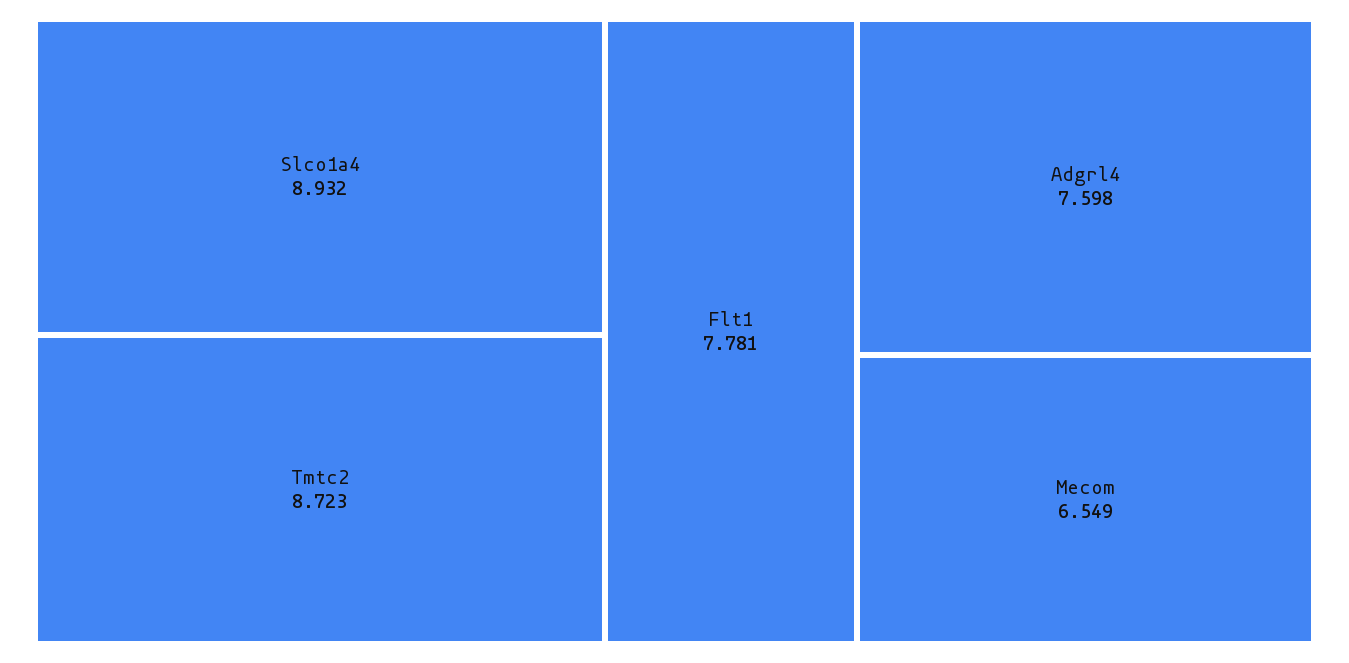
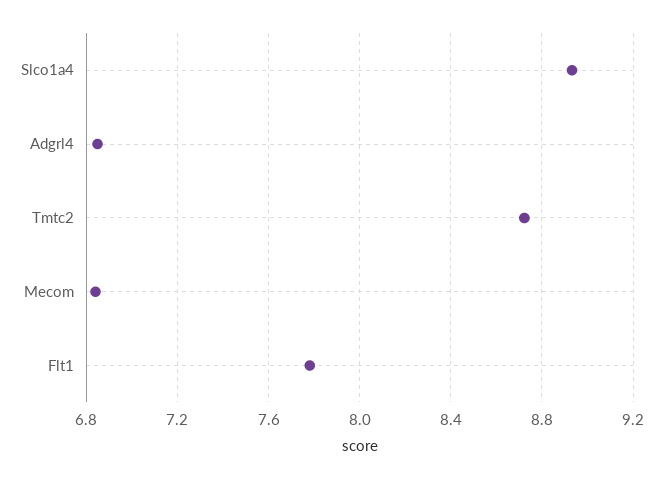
Adgrl4: 7.598 -> 6.85
Mecom: 6.549 -> 6.85

